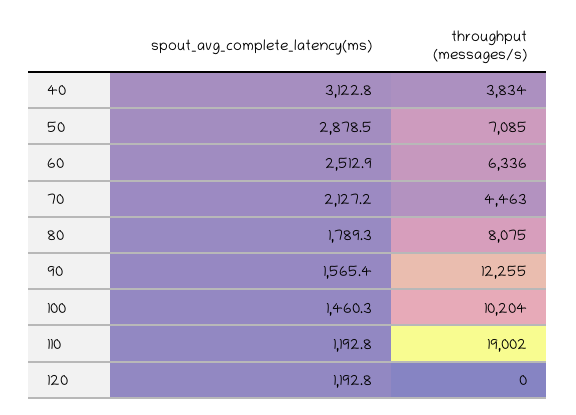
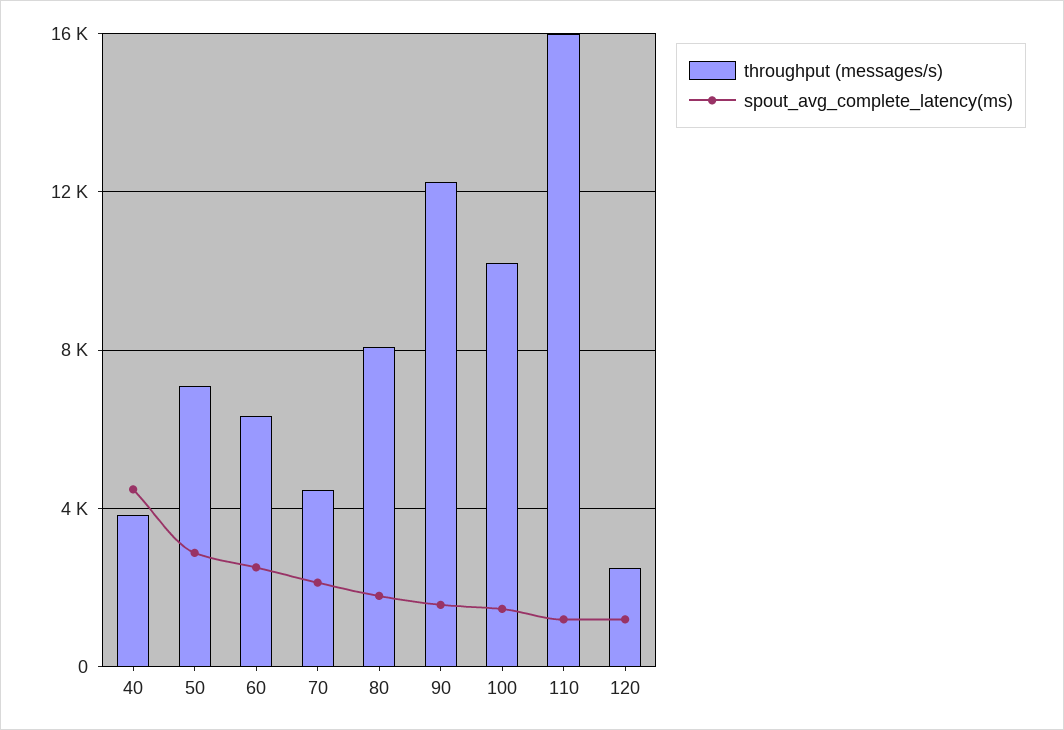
spout_avg_complete_latency(ms), 40: 3122.8 -> 4500
throughput (messages/s), 110: 19002 -> 16000
throughput (messages/s), 120: 0 -> 2500

